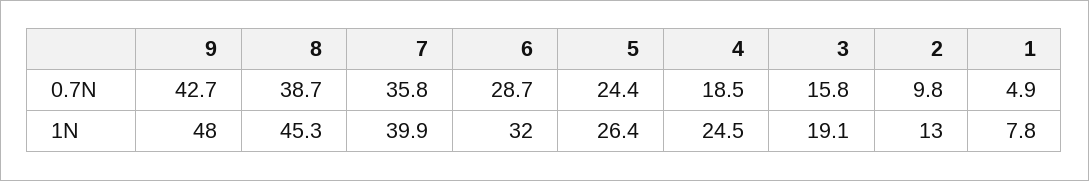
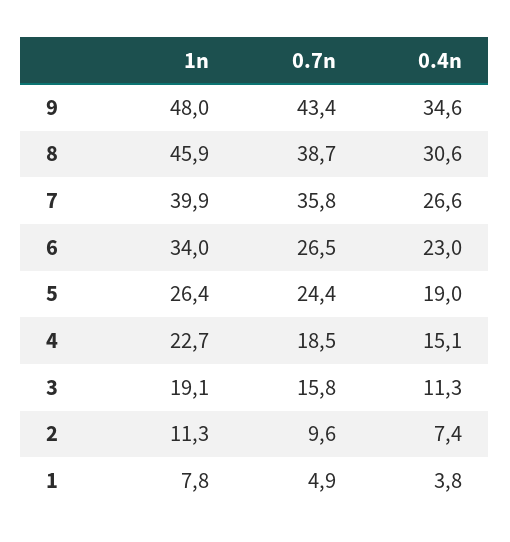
9, 0.7N: 42.7 -> 43.4
6, 0.7N: 28.7 -> 26.5
2, 0.7N: 9.8 -> 9.6
8, 1N: 45.3 -> 45.9
6, 1N: 32 -> 34
4, 1N: 24.5 -> 22.7
2, 1N: 13 -> 11.3
9, 0.4n: none -> 34.6
8, 0.4n: none -> 30.6
7, 0.4n: none -> 26.6
6, 0.4n: none -> 23
5, 0.4n: none -> 19
4, 0.4n: none -> 15.1
3, 0.4n: none -> 11.3
2, 0.4n: none -> 7.4
1, 0.4n: none -> 3.8

